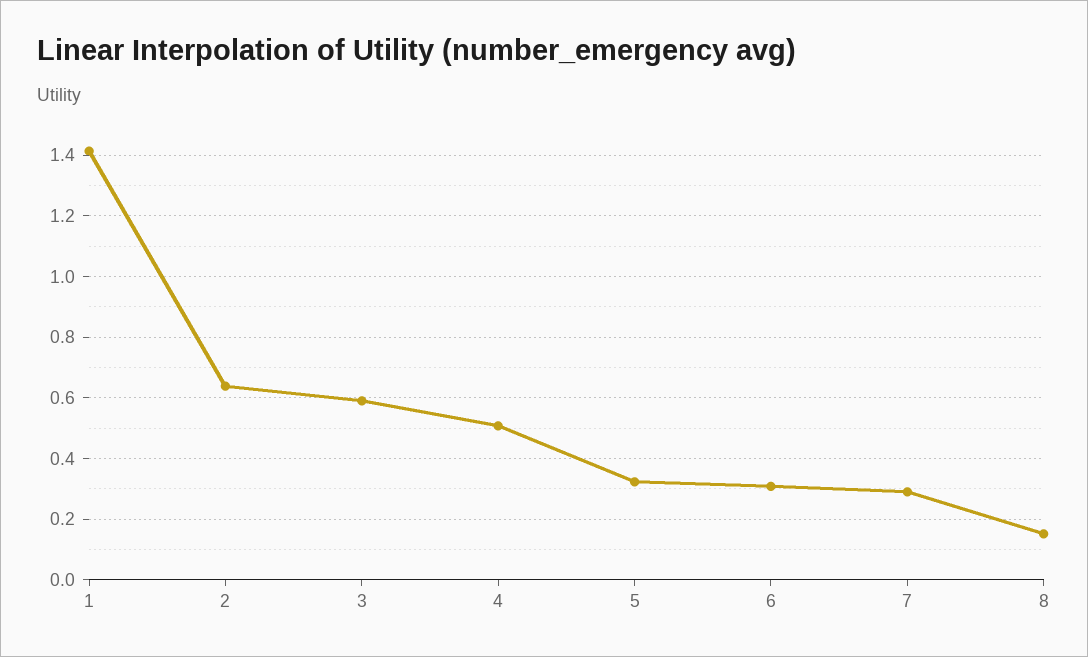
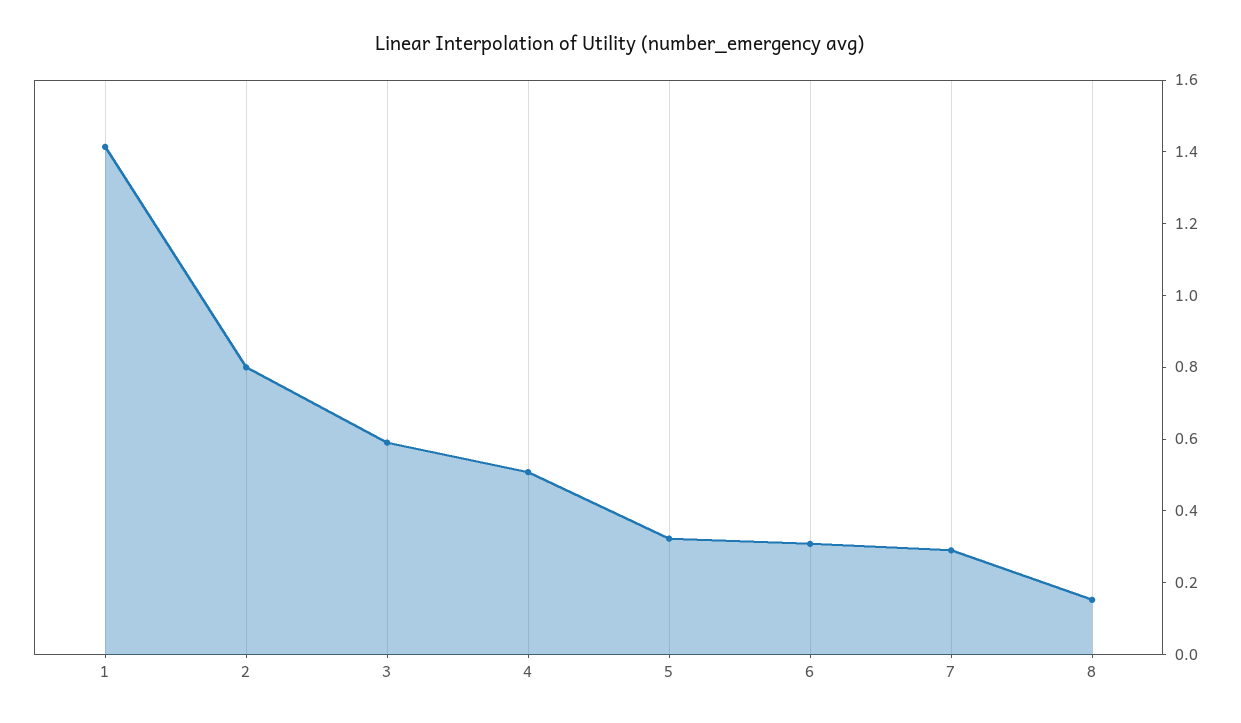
2: 0.64 -> 0.8

